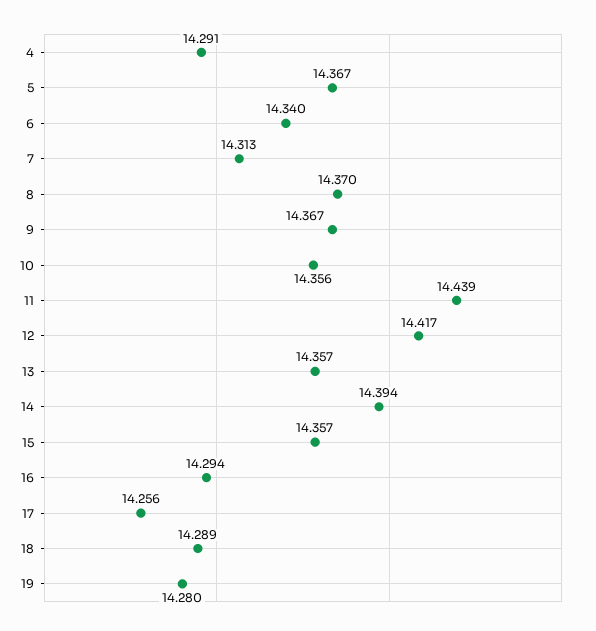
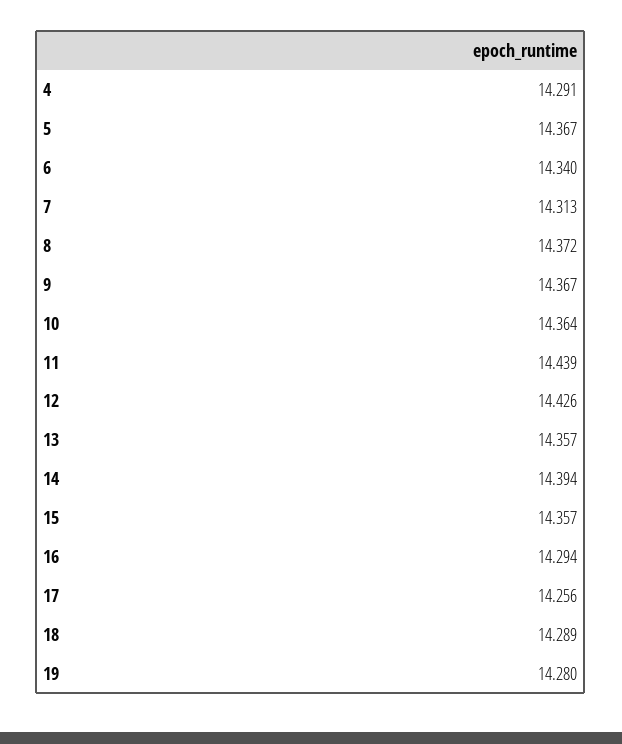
8: 14.37 -> 14.372
10: 14.356 -> 14.364
12: 14.417 -> 14.426

